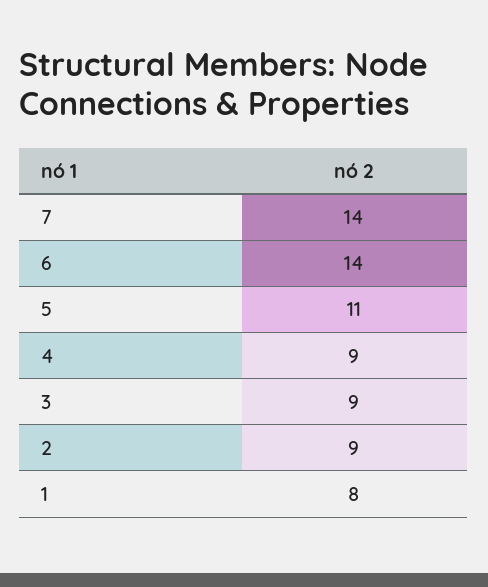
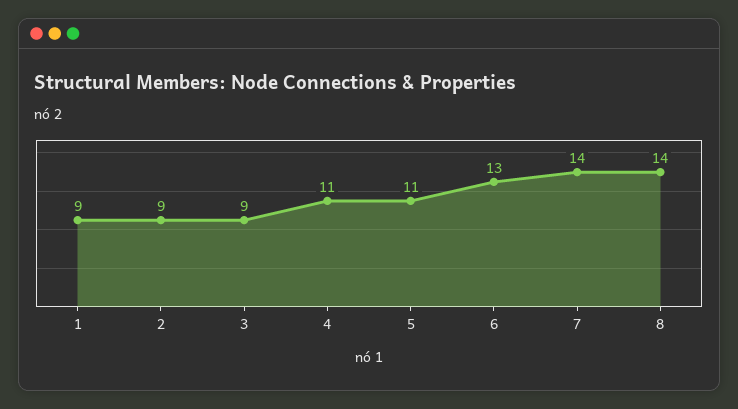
6: 14 -> 13
4: 9 -> 11
1: 8 -> 9
8: none -> 14

